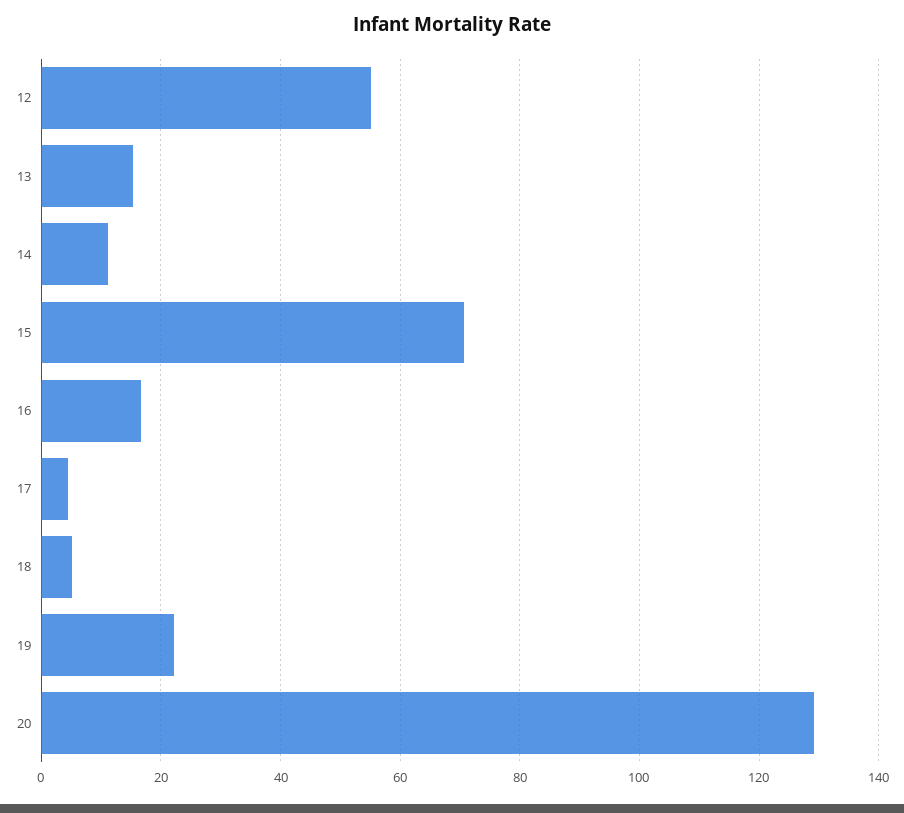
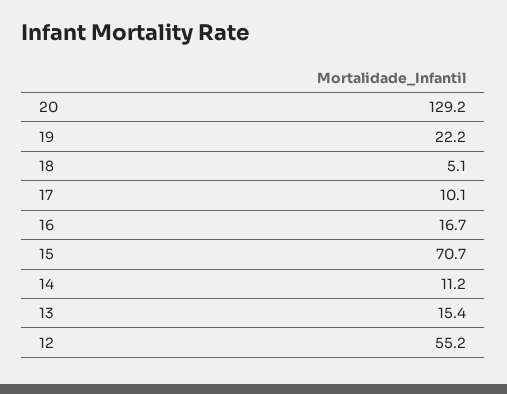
17: 4 -> 10.1

